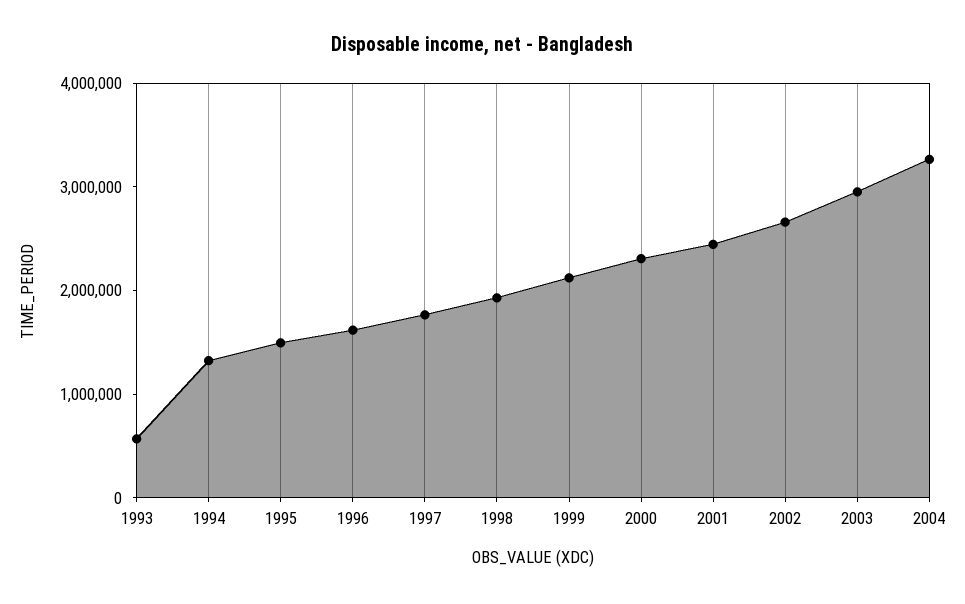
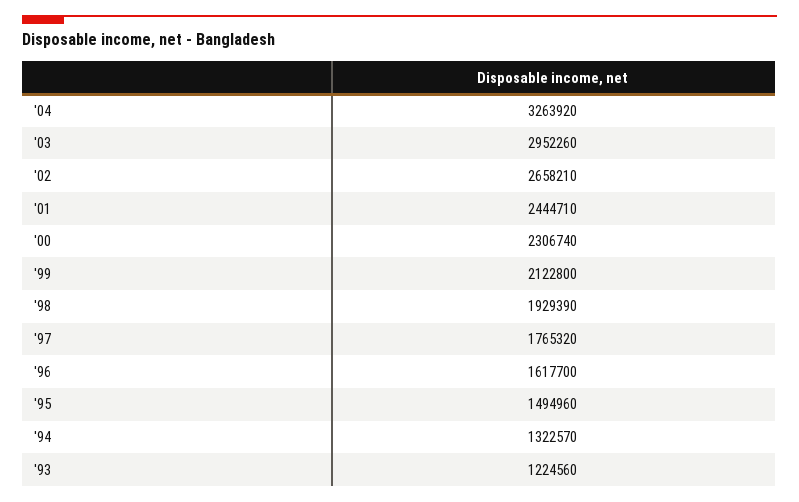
1993: 600000 -> 1224560

